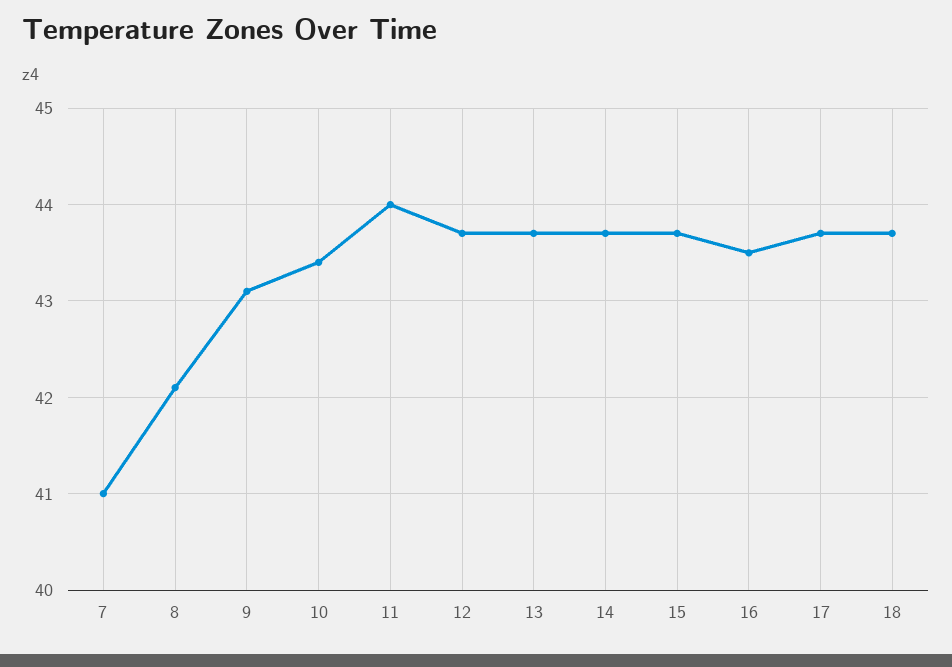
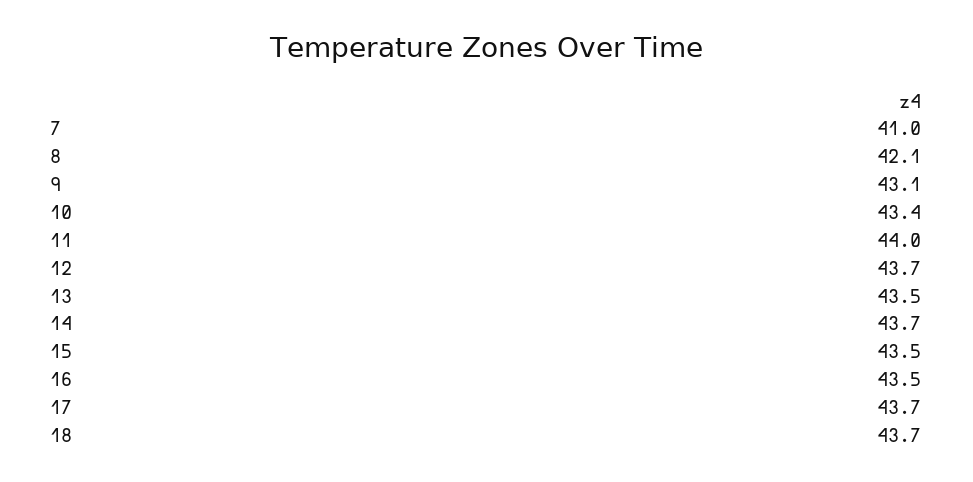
13: 43.7 -> 43.5
15: 43.7 -> 43.5

